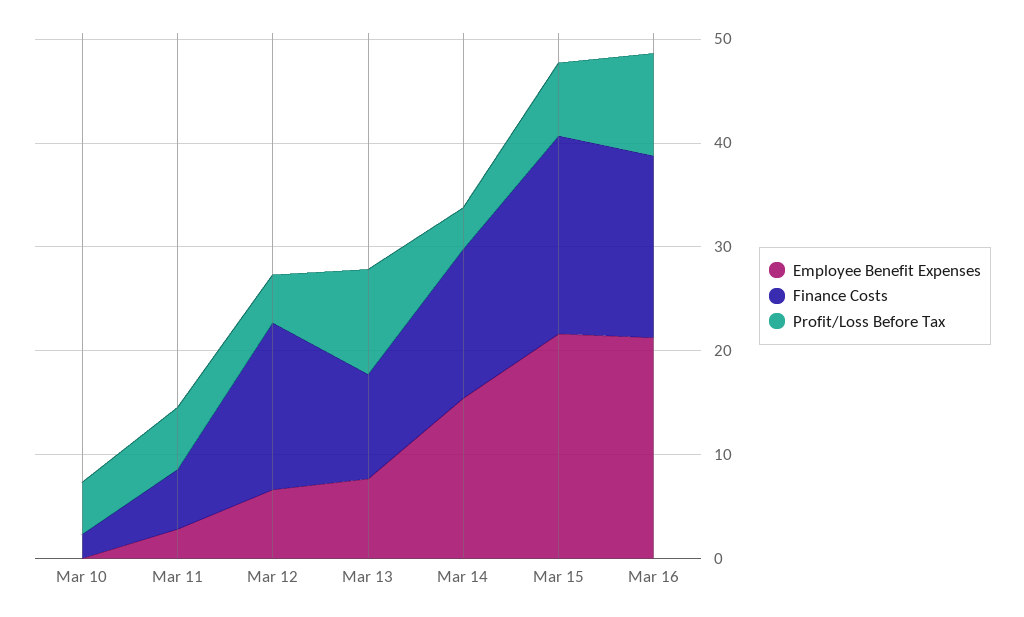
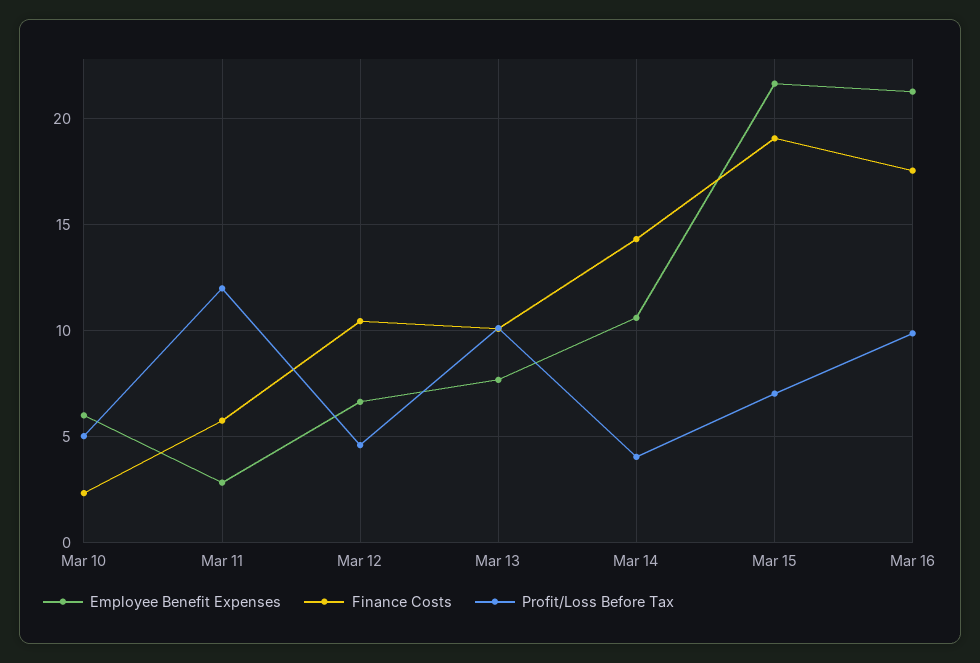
Employee Benefit Expenses, Mar 10: 0 -> 6
Profit/Loss Before Tax, Mar 11: 6 -> 12
Finance Costs, Mar 12: 16 -> 10.5
Employee Benefit Expenses, Mar 14: 16 -> 10.5

